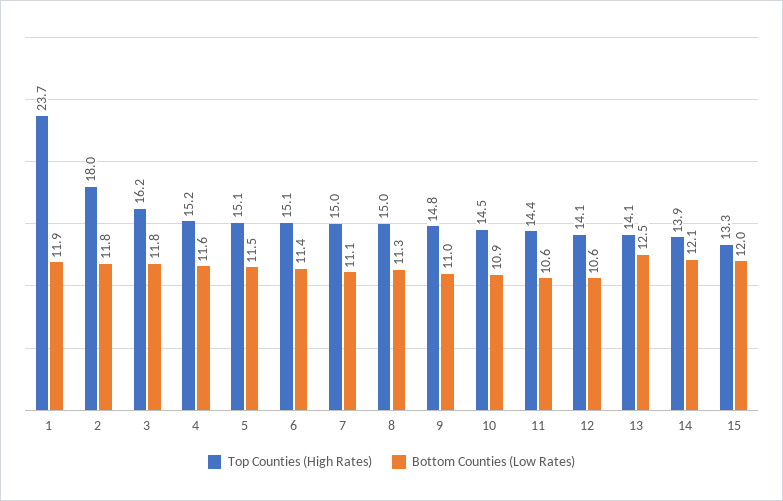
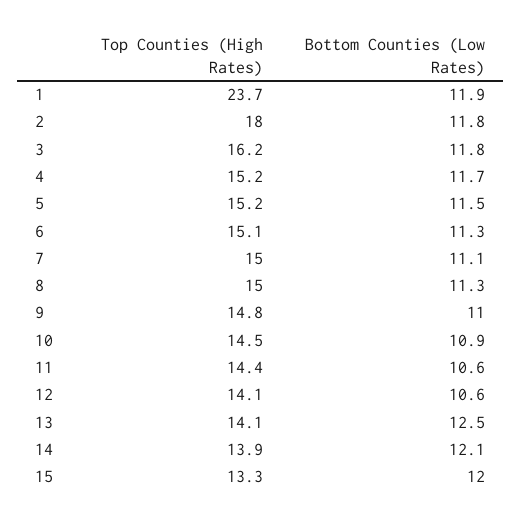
Bottom Counties (Low Rates), 4: 11.6 -> 11.7
Top Counties (High Rates), 5: 15.1 -> 15.2
Bottom Counties (Low Rates), 6: 11.4 -> 11.3

